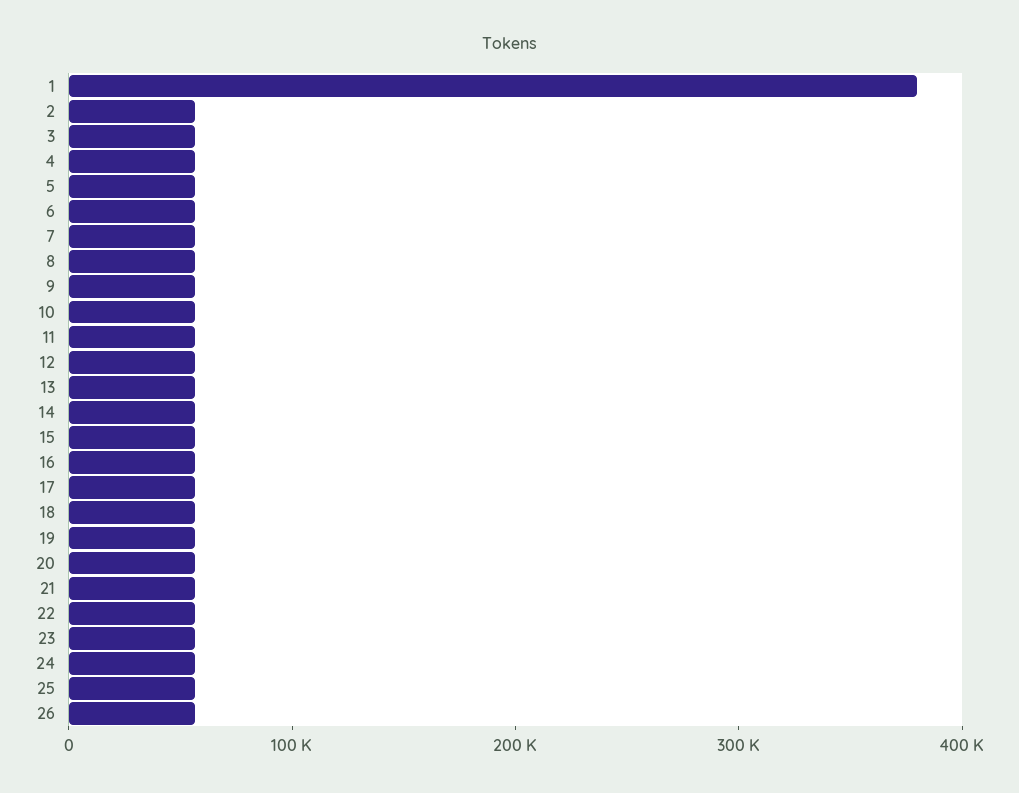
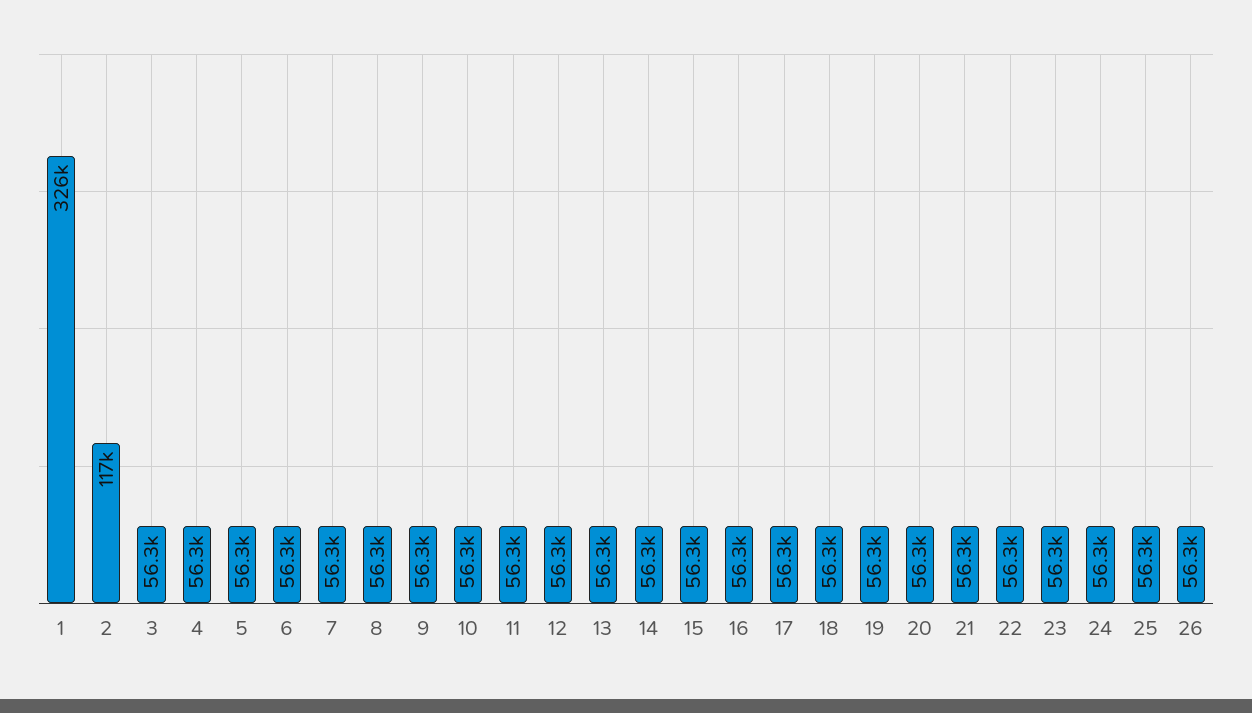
1: 380000 -> 326000
2: 60000 -> 117000

